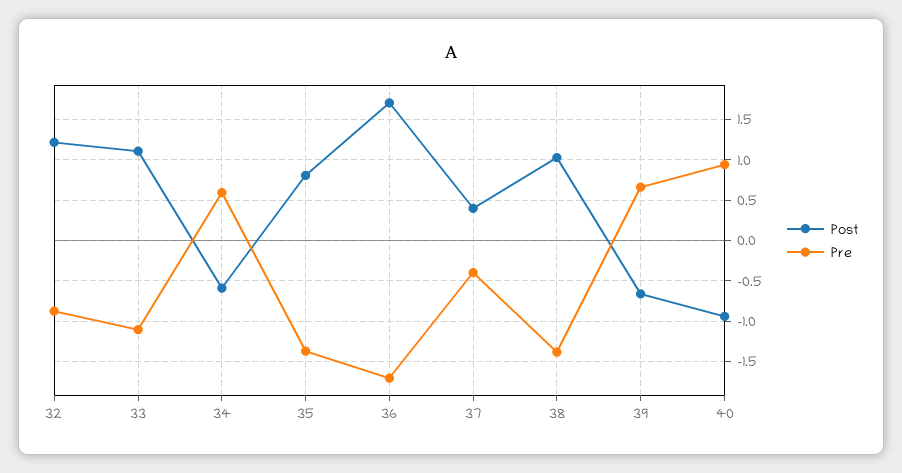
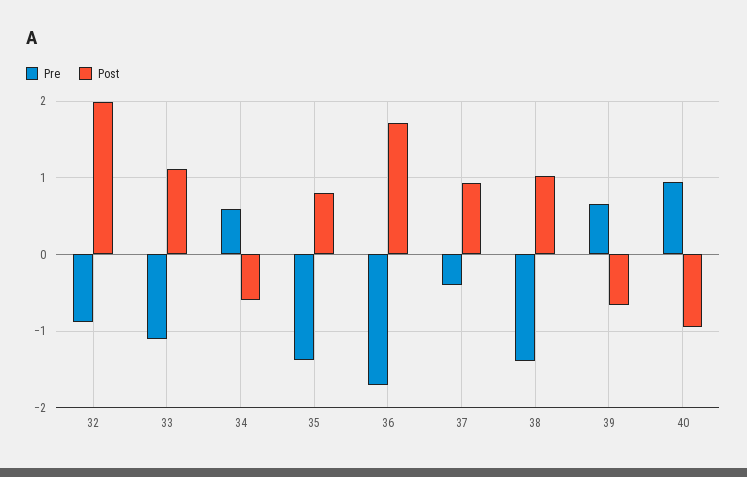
Post, 32: 1.2 -> 2
Post, 37: 0.4 -> 0.9

